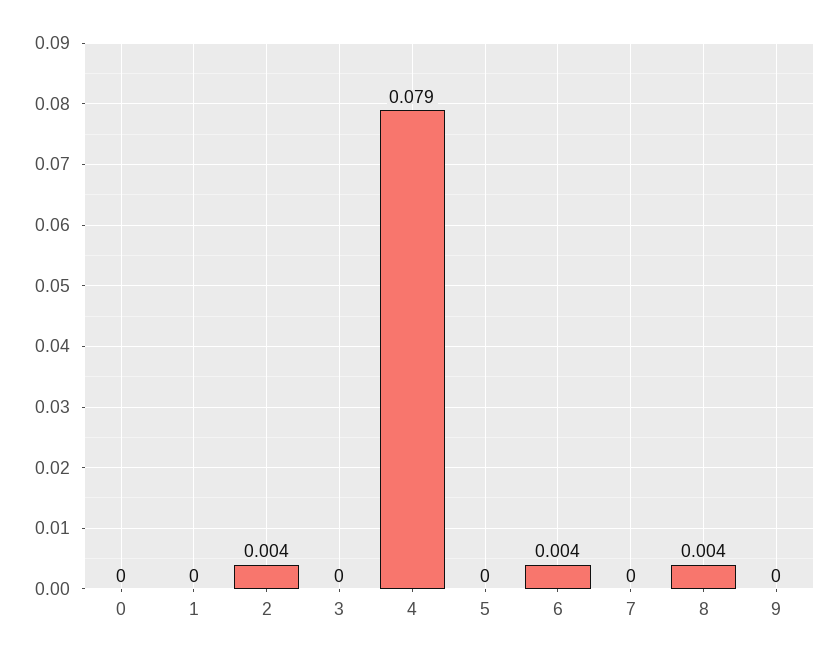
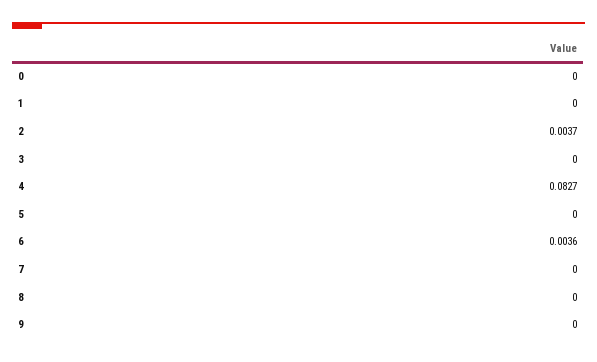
4: 0.079 -> 0.0827
8: 0.004 -> 0

